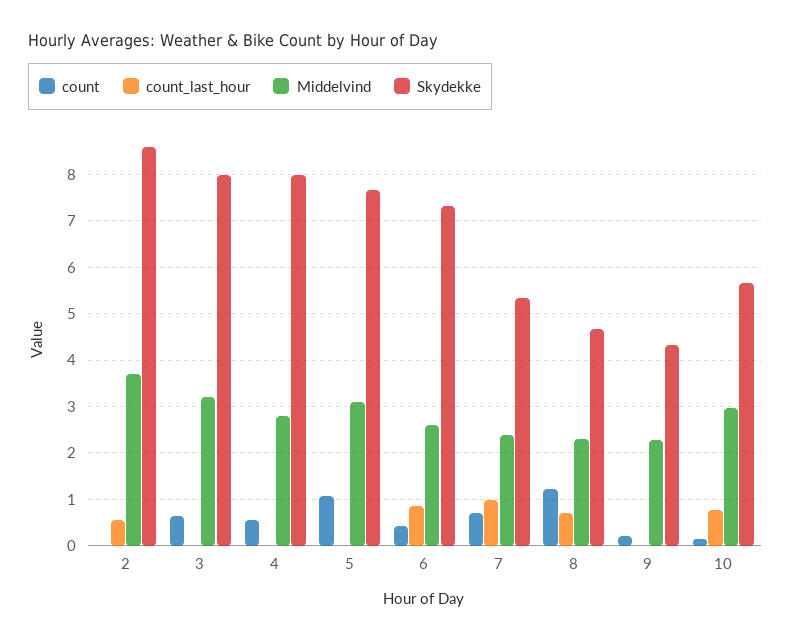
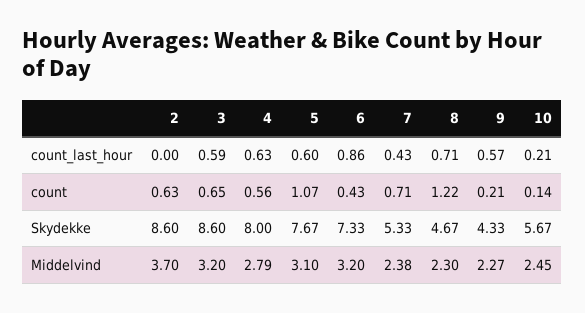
count, 2: 0 -> 0.63
count_last_hour, 2: 0.6 -> 0
count_last_hour, 3: 0 -> 0.59
Skydekke, 3: 8 -> 8.6
count_last_hour, 4: 0 -> 0.63
count_last_hour, 5: 0 -> 0.6
Middelvind, 6: 2.6 -> 3.2
count_last_hour, 7: 1 -> 0.43
count_last_hour, 9: 0 -> 0.57
count_last_hour, 10: 0.8 -> 0.21
Middelvind, 10: 3 -> 2.45

